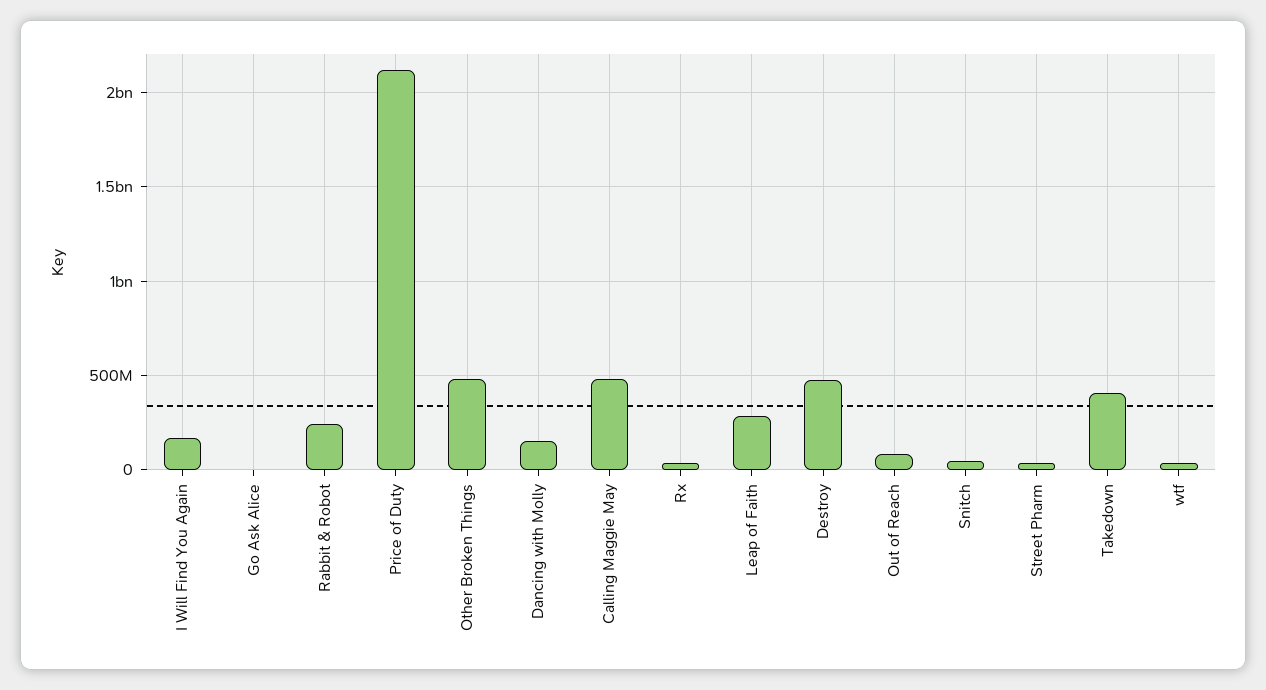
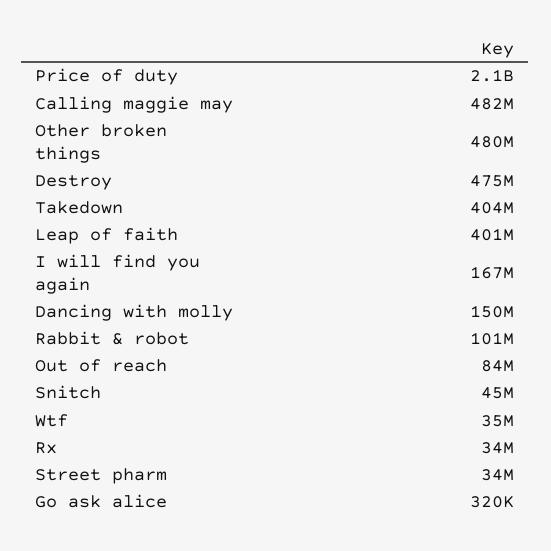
Rabbit & Robot: 250000000 -> 101000000
Leap of Faith: 300000000 -> 401000000

